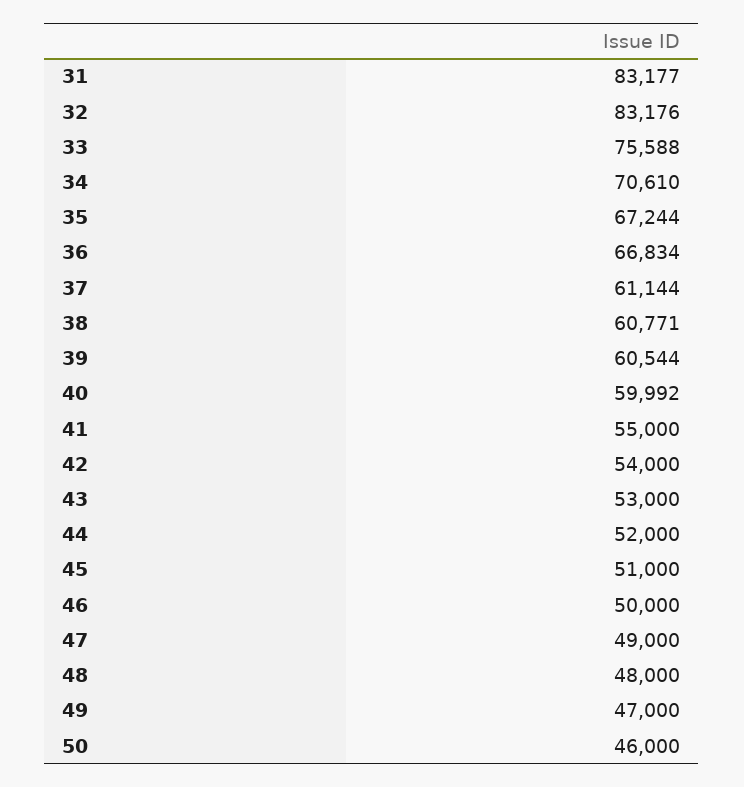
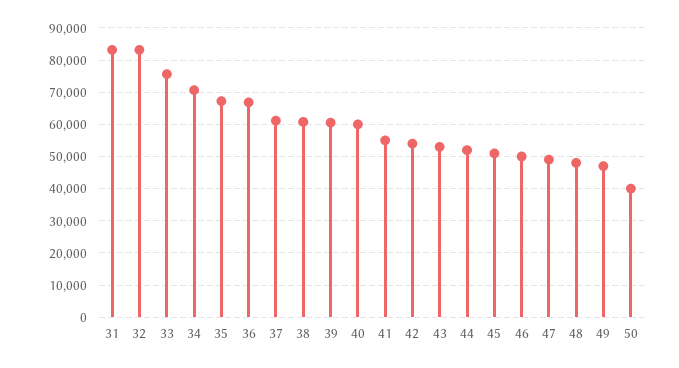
50: 46000 -> 40000

